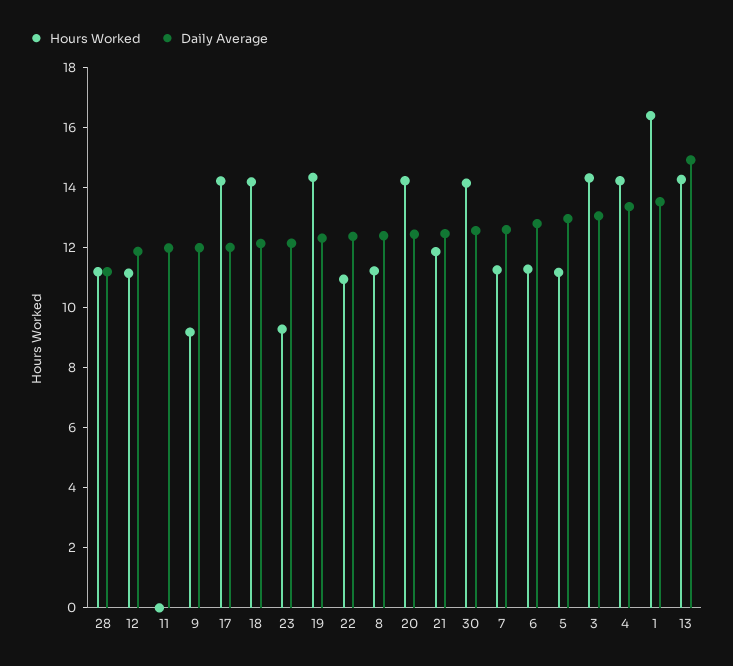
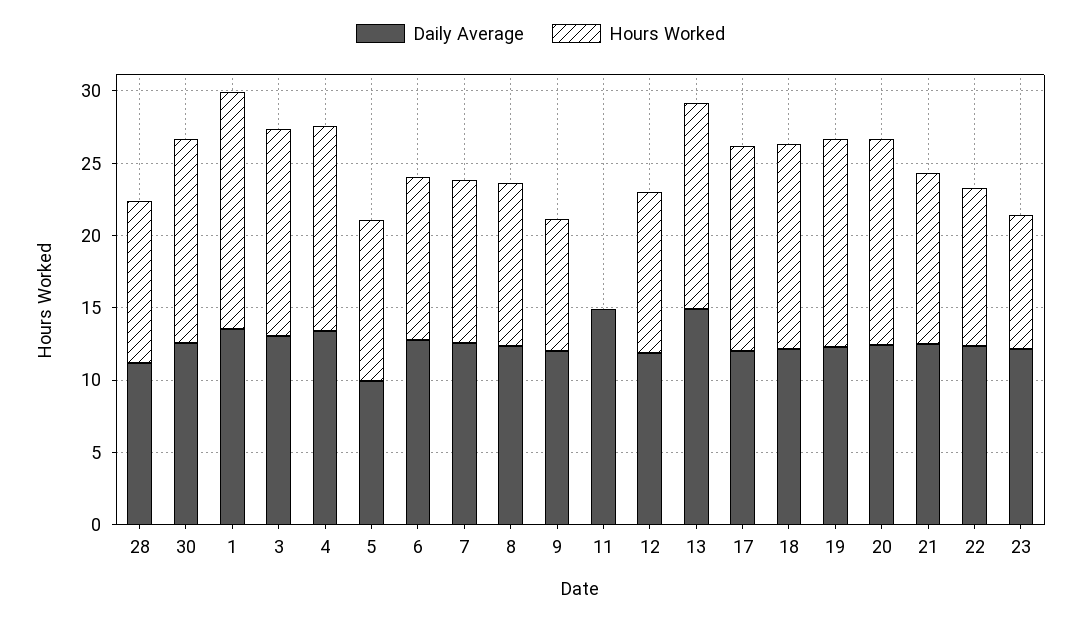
Daily Average, 11: 12 -> 15
Daily Average, 5: 13 -> 10

